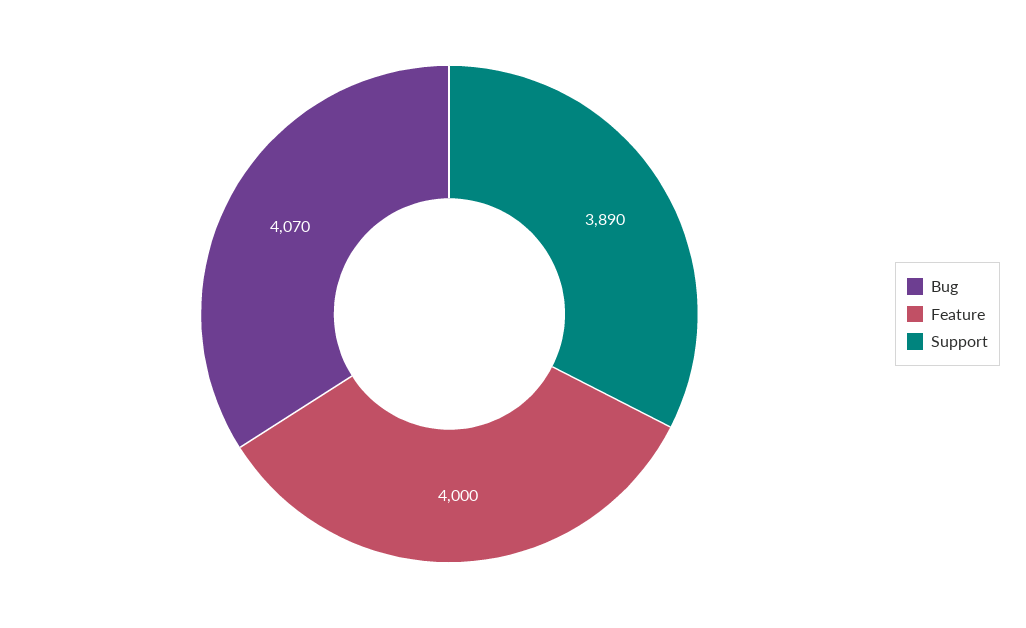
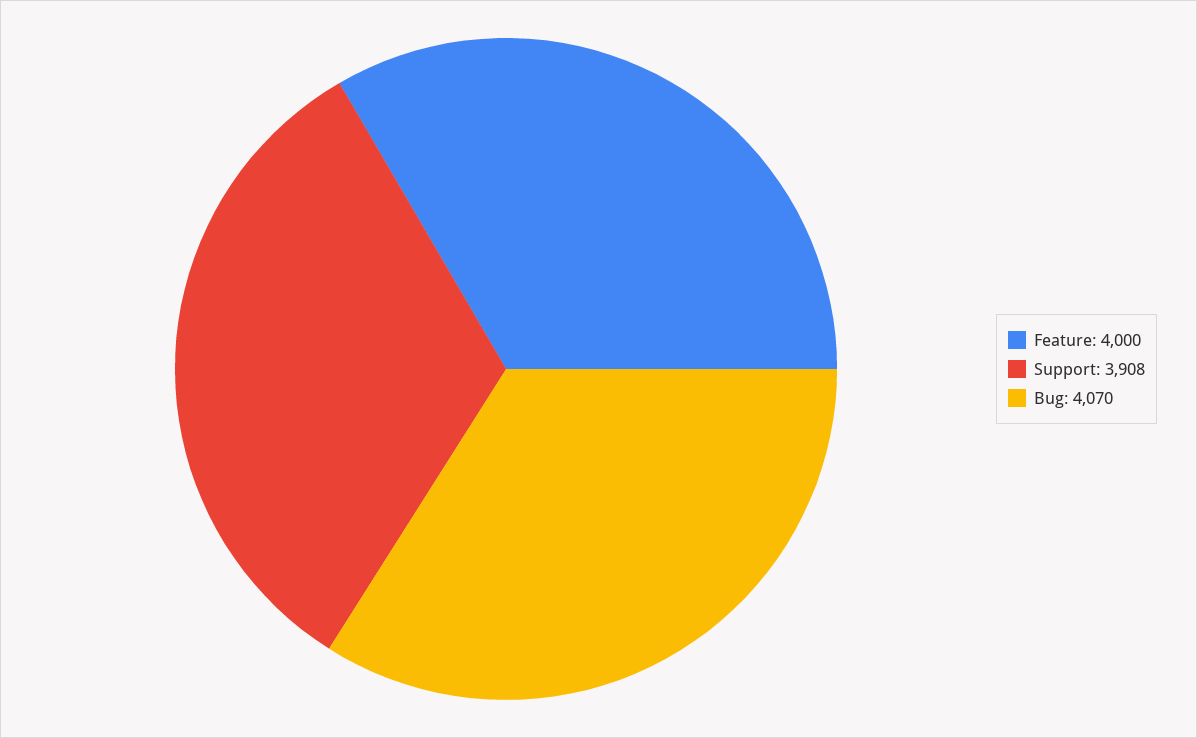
Support: 3890 -> 3908

